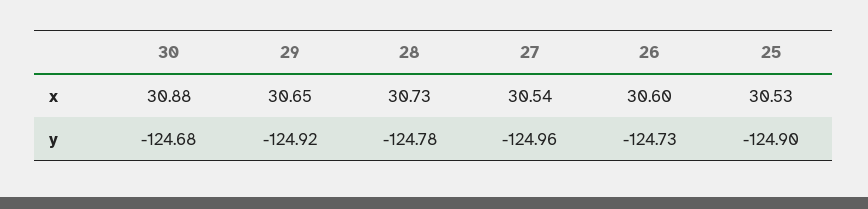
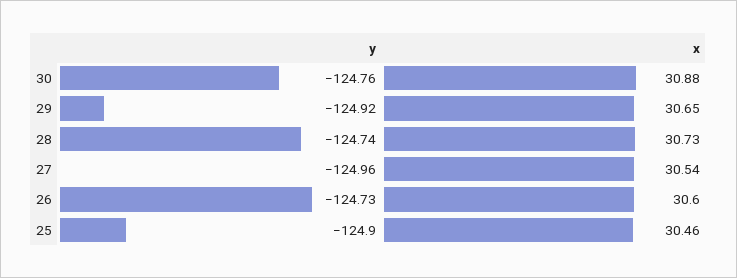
25, x: 30.53 -> 30.46
30, y: -124.68 -> -124.76
28, y: -124.78 -> -124.74

